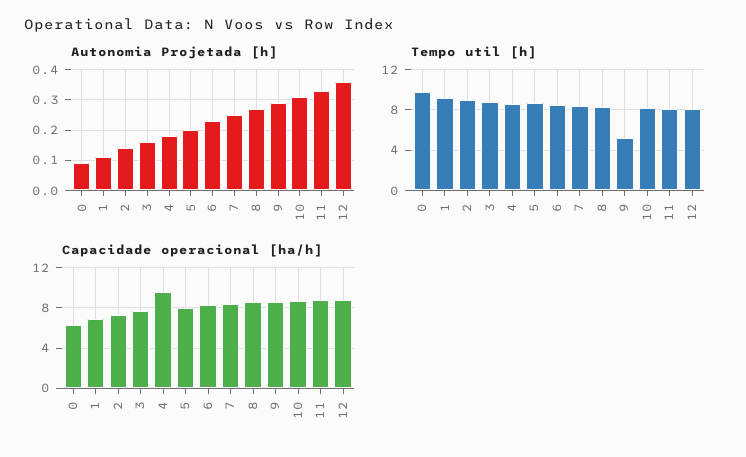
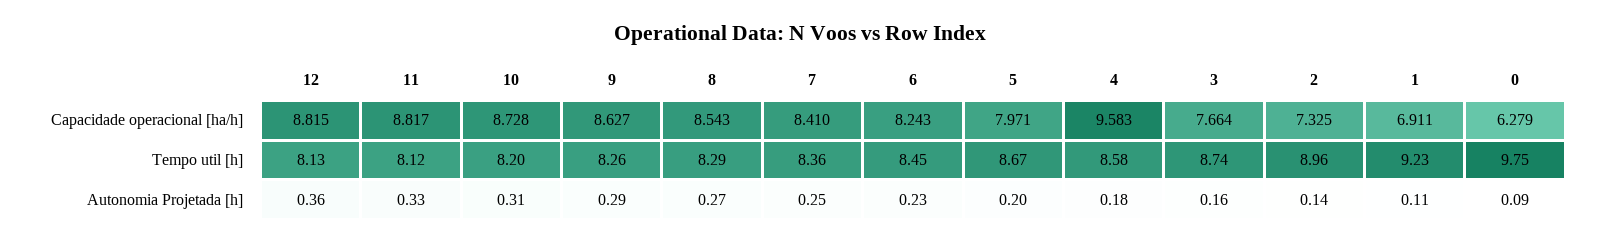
Tempo util [h], 9: 5 -> 8.26

